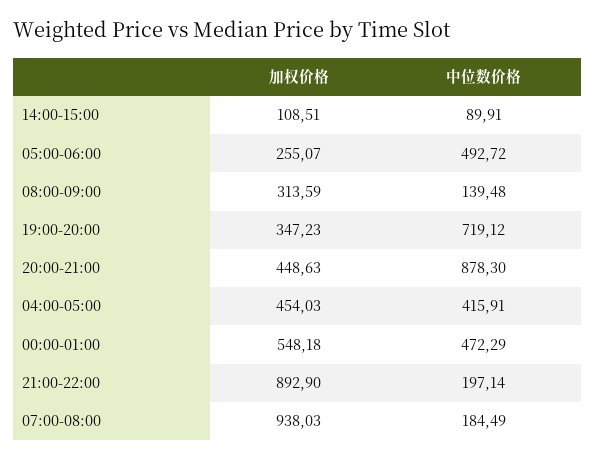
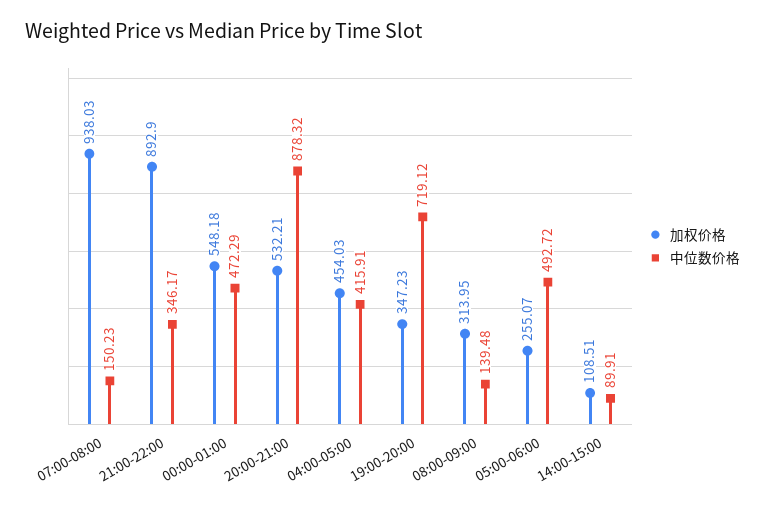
加权价格, 08:00-09:00: 313.59 -> 313.95
加权价格, 20:00-21:00: 448.63 -> 532.21
中位数价格, 20:00-21:00: 878.3 -> 878.32
中位数价格, 21:00-22:00: 197.14 -> 346.17
中位数价格, 07:00-08:00: 184.49 -> 150.23

